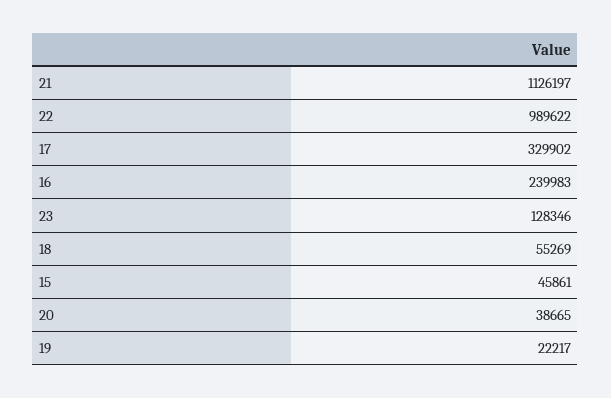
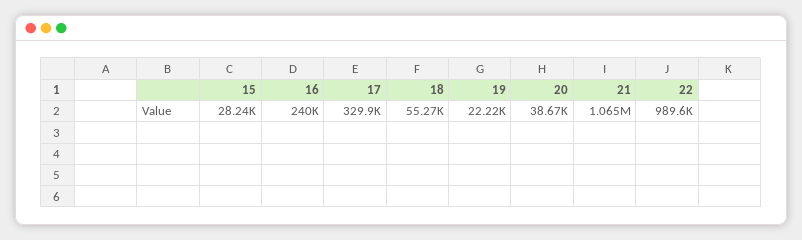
21: 1126197 -> 1065000
23: 128346 -> none
15: 45861 -> 28240

